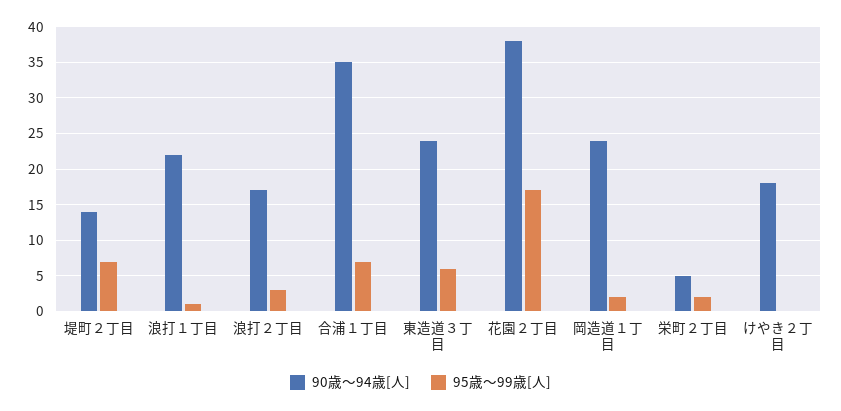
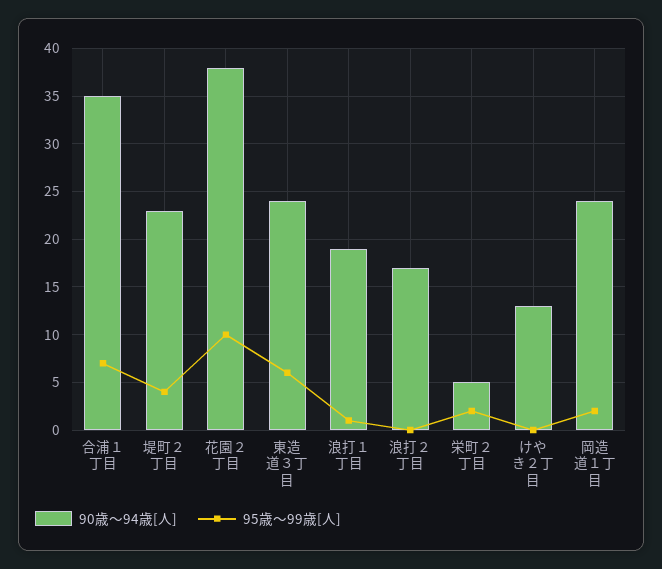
90歳～94歳[人], 堤町２丁目: 14 -> 23
95歳～99歳[人], 堤町２丁目: 7 -> 4
90歳～94歳[人], 浪打１丁目: 22 -> 19
95歳～99歳[人], 浪打２丁目: 3 -> 0
95歳～99歳[人], 花園２丁目: 17 -> 10
90歳～94歳[人], けやき２丁目: 18 -> 13

